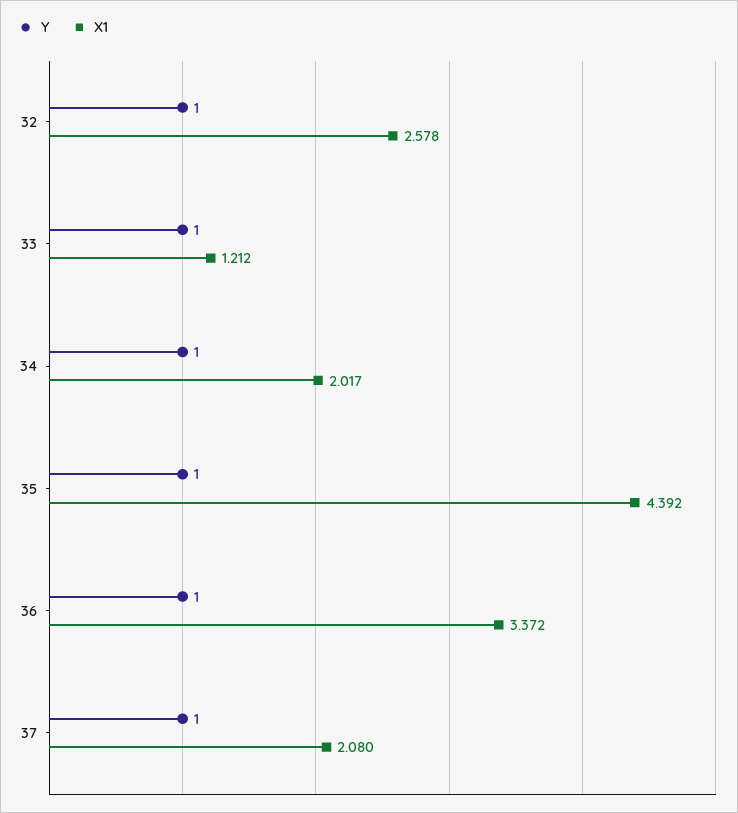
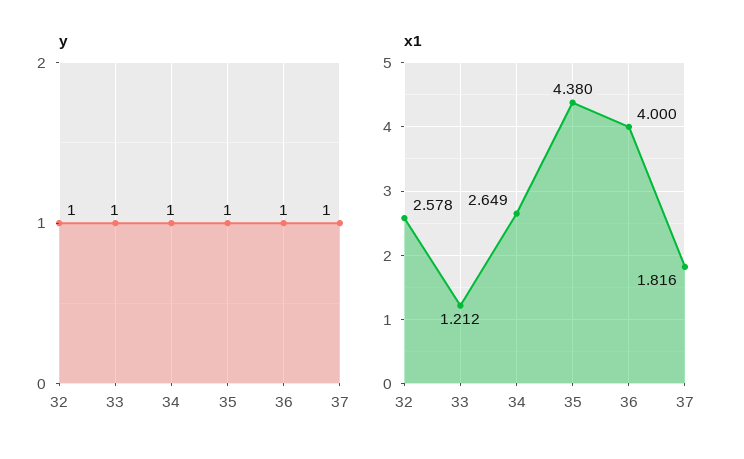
X1, 34: 2.017 -> 2.649
X1, 35: 4.392 -> 4.38
X1, 36: 3.372 -> 4
X1, 37: 2.08 -> 1.816

